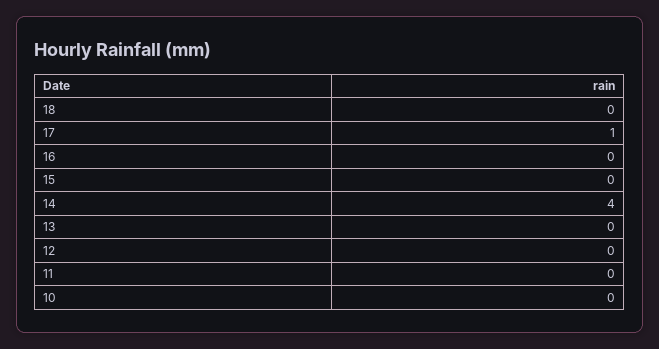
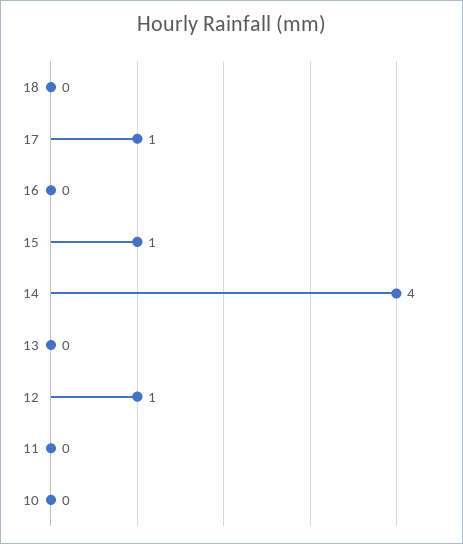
15: 0 -> 1
12: 0 -> 1

